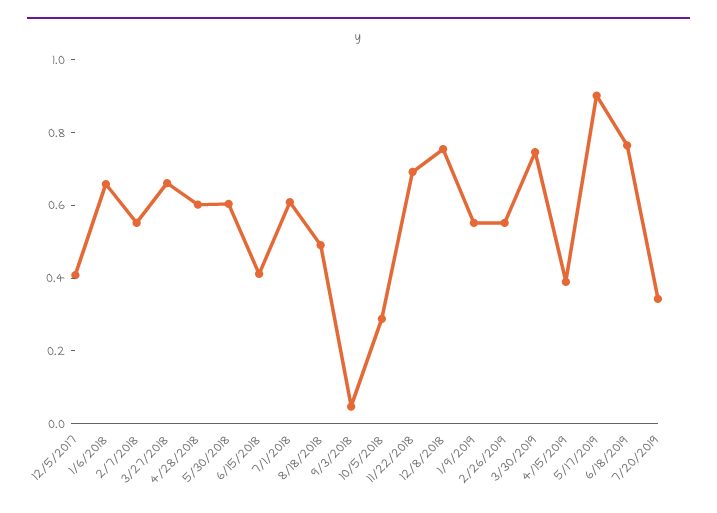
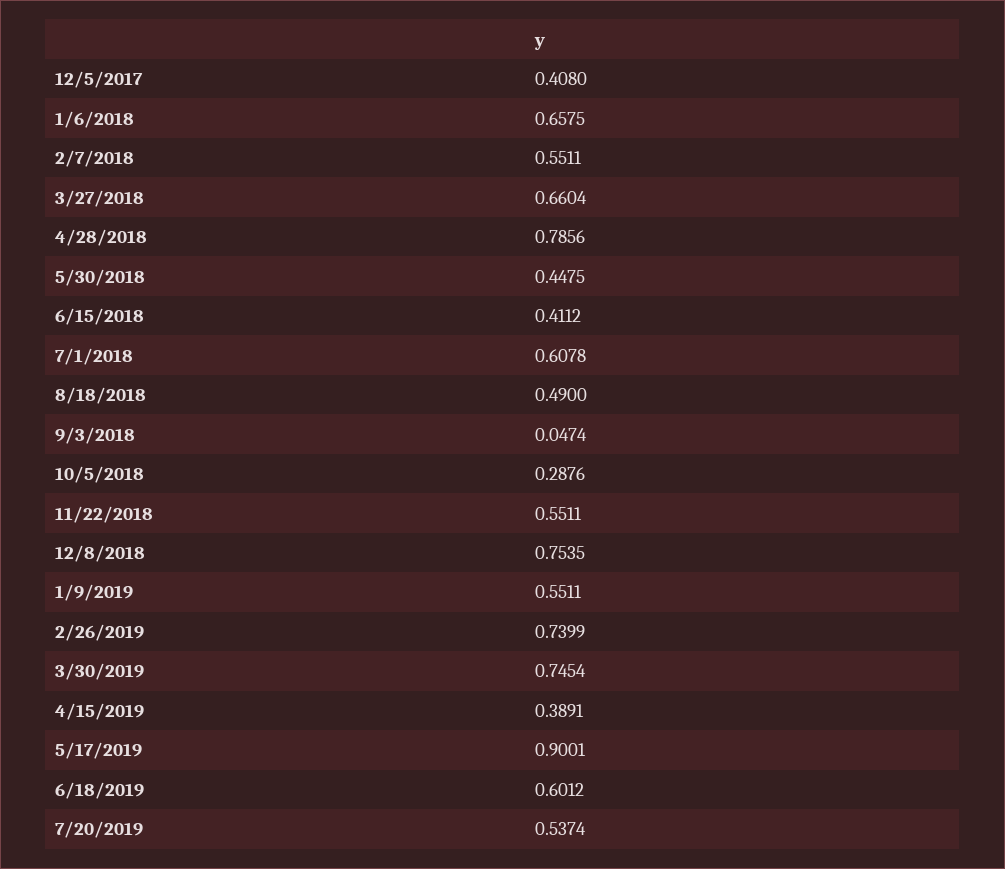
4/28/2018: 0.6 -> 0.7856
5/30/2018: 0.6 -> 0.4475
11/22/2018: 0.7 -> 0.5511
2/26/2019: 0.55 -> 0.7399
6/18/2019: 0.75 -> 0.6012
7/20/2019: 0.35 -> 0.5374

